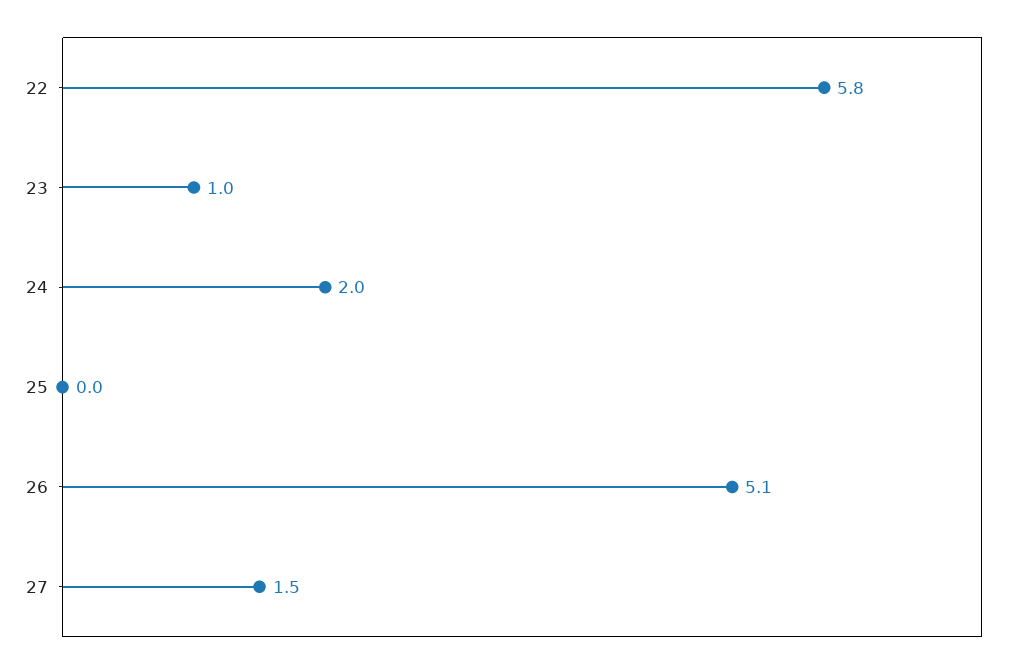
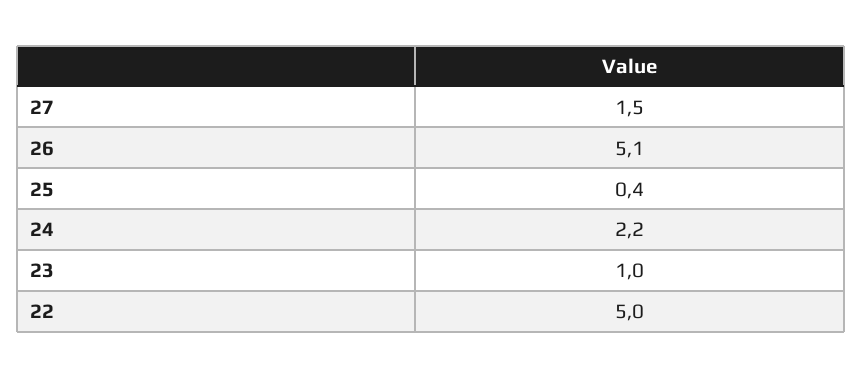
22: 5.8 -> 5
24: 2 -> 2.2
25: 0 -> 0.4

